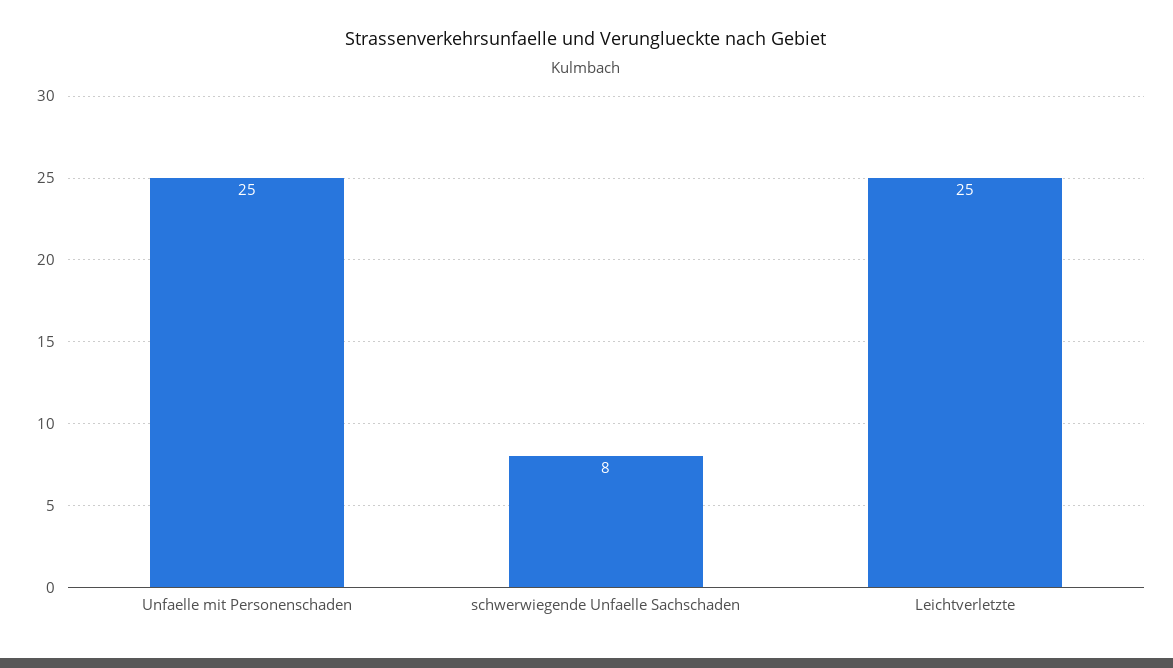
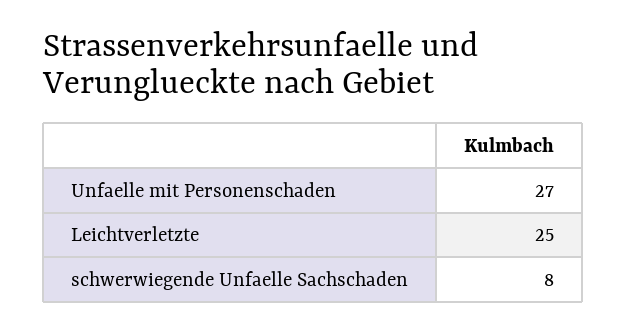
Unfaelle mit Personenschaden: 25 -> 27

